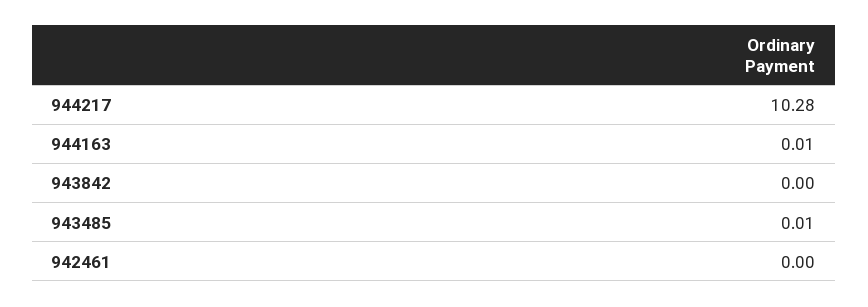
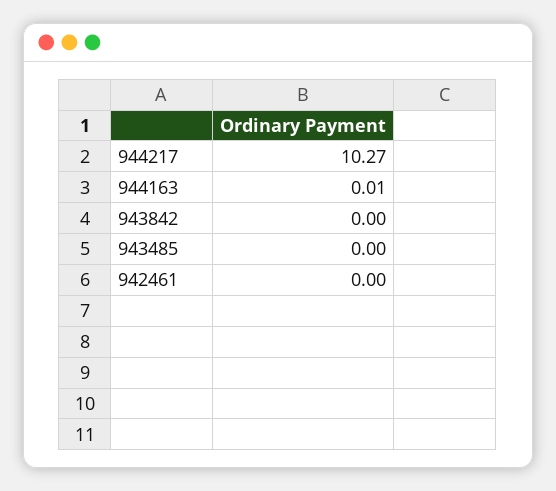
944217: 10.28 -> 10.27
943485: 0.01 -> 0

